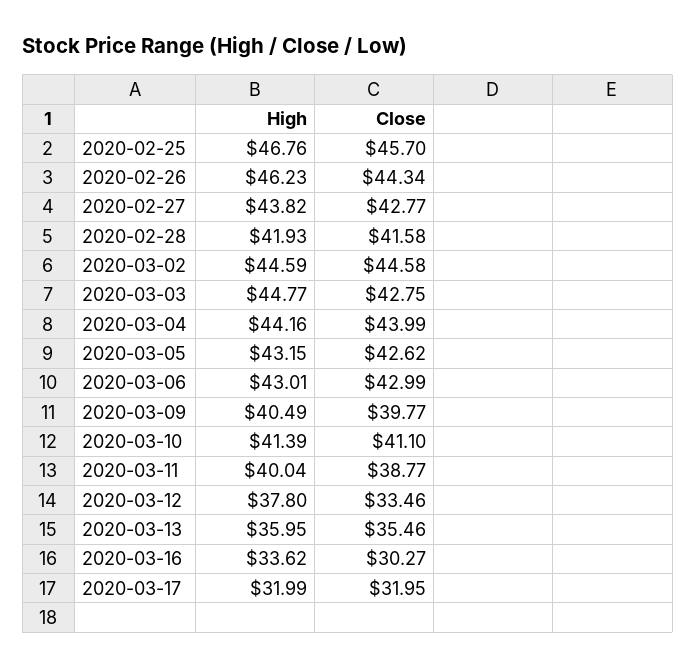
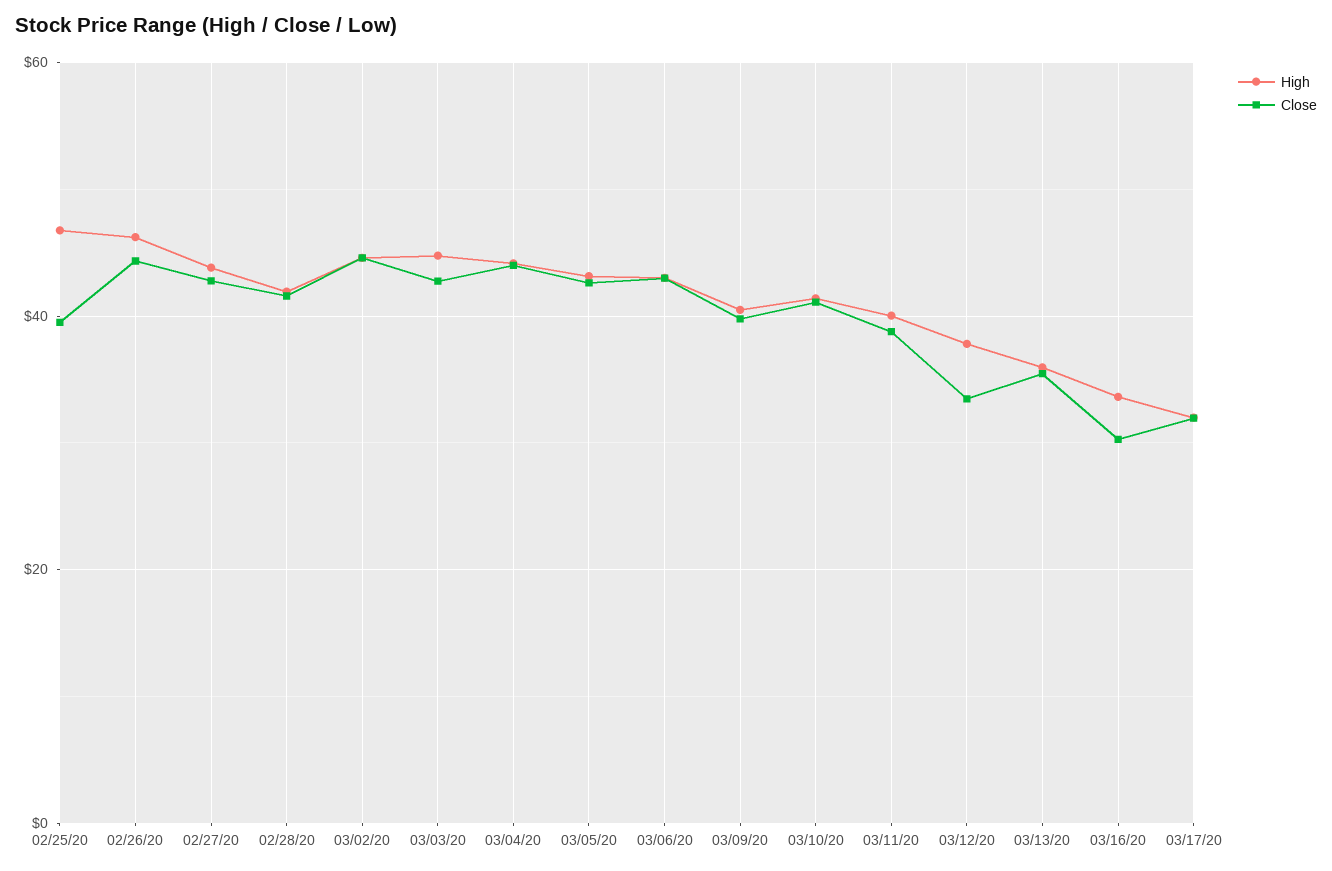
Close, 2020-02-25: 45.7 -> 40

